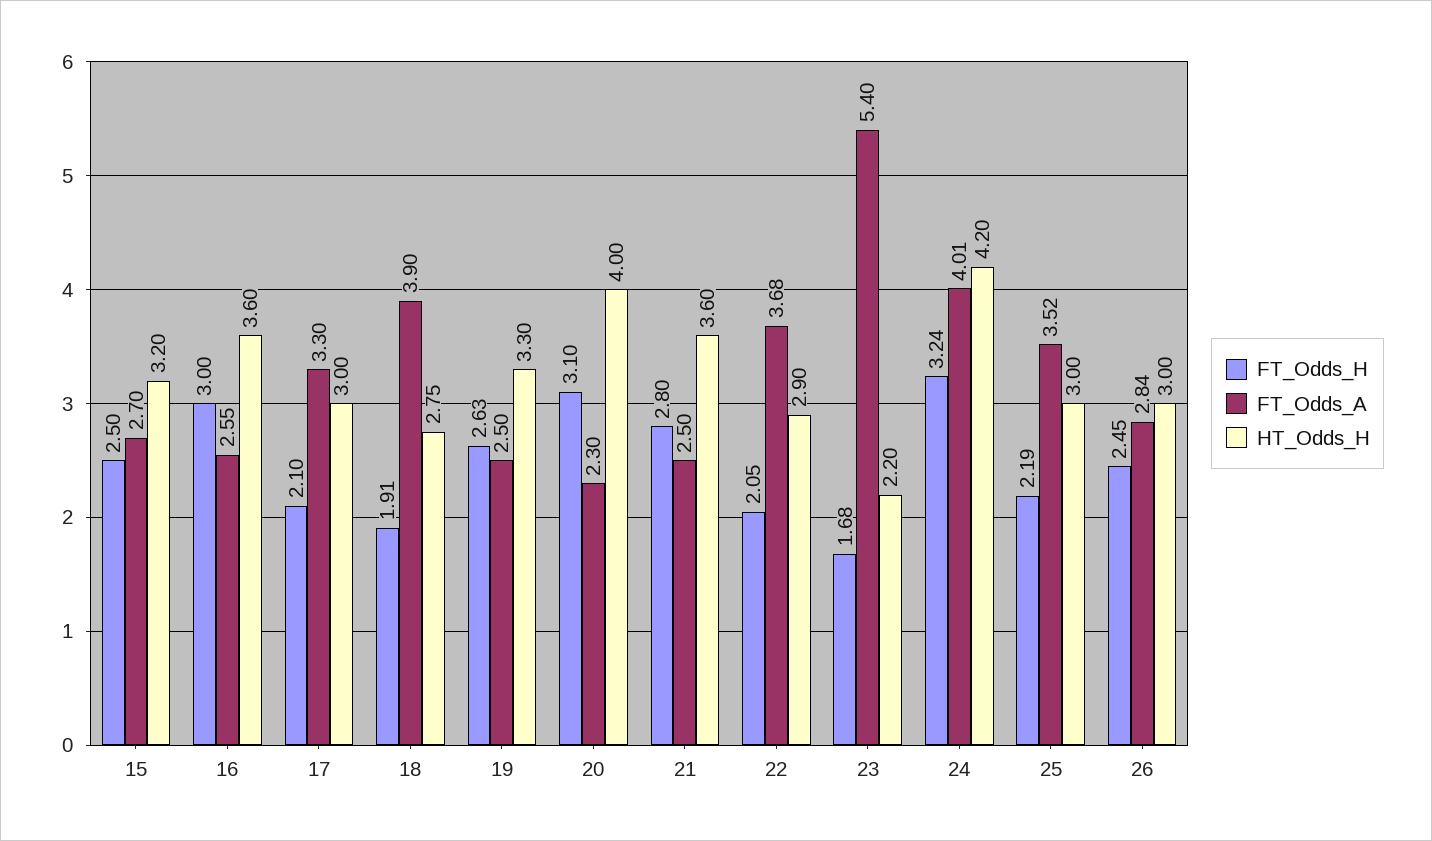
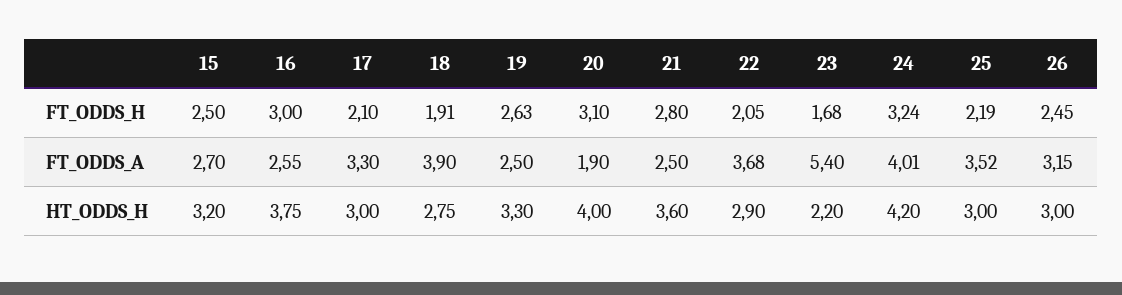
HT_Odds_H, 16: 3.6 -> 3.75
FT_Odds_A, 20: 2.3 -> 1.9
FT_Odds_A, 26: 2.84 -> 3.15

